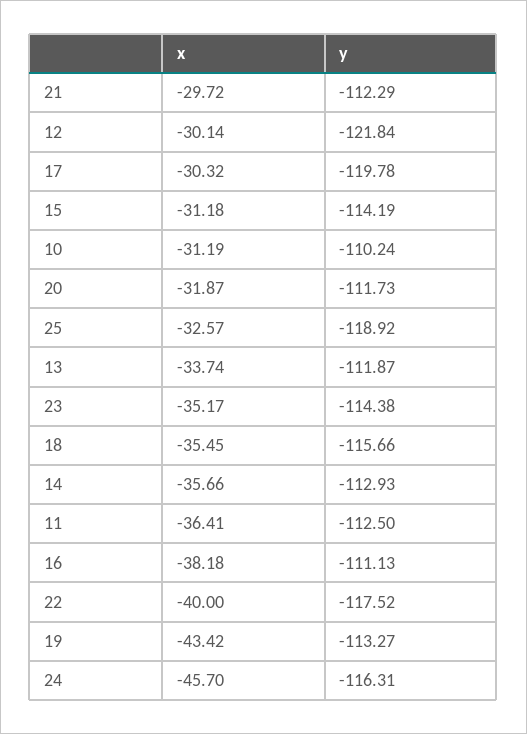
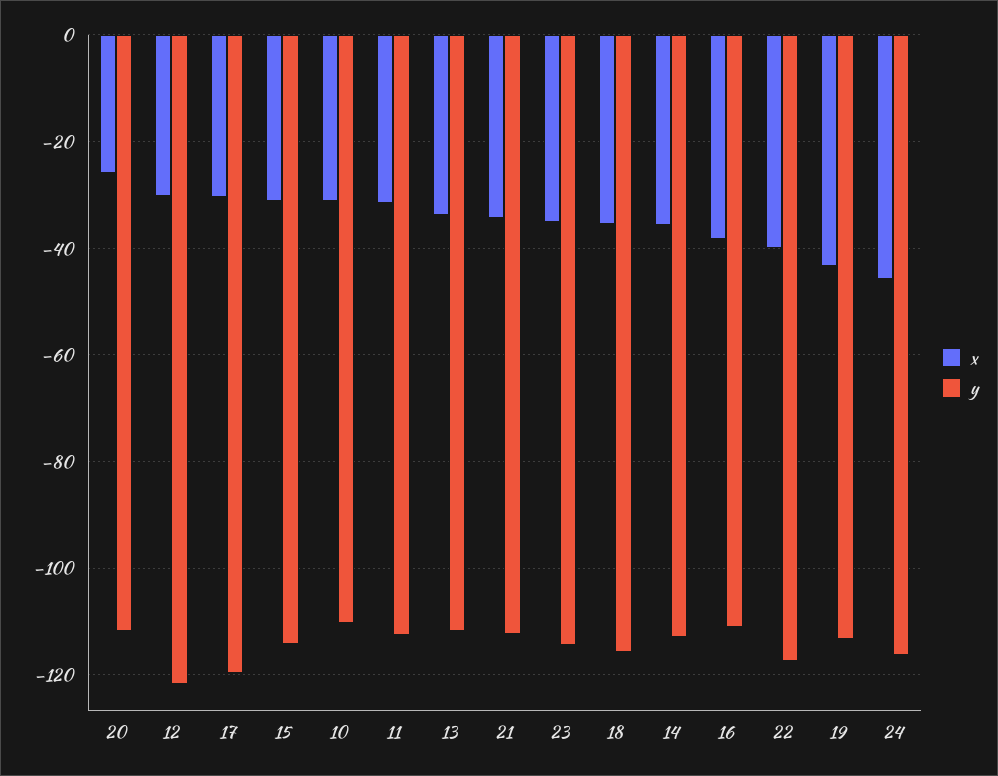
x, 21: -29.72 -> -34
x, 20: -31.87 -> -26
x, 25: -32.57 -> none
y, 25: -118.92 -> none
x, 11: -36.41 -> -32

